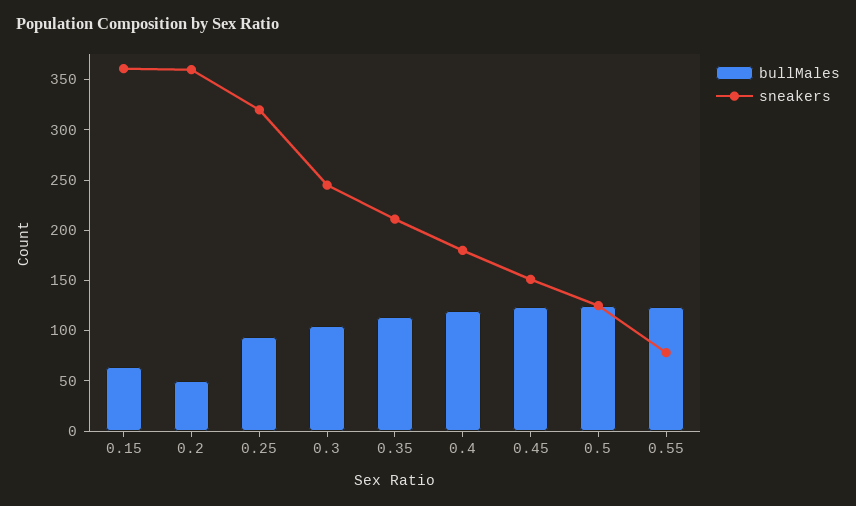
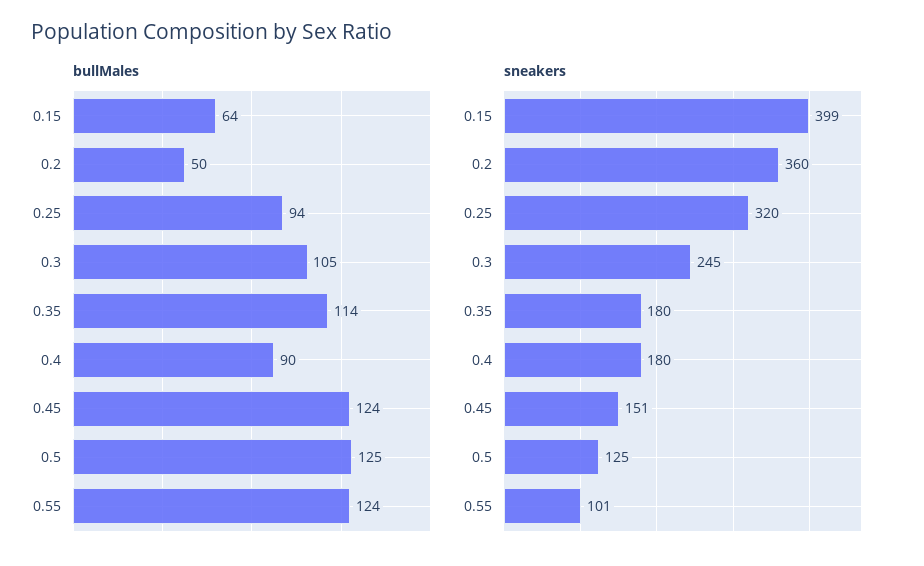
sneakers, 0.15: 360 -> 399
sneakers, 0.35: 210 -> 180
bullMales, 0.4: 120 -> 90
sneakers, 0.55: 80 -> 101

